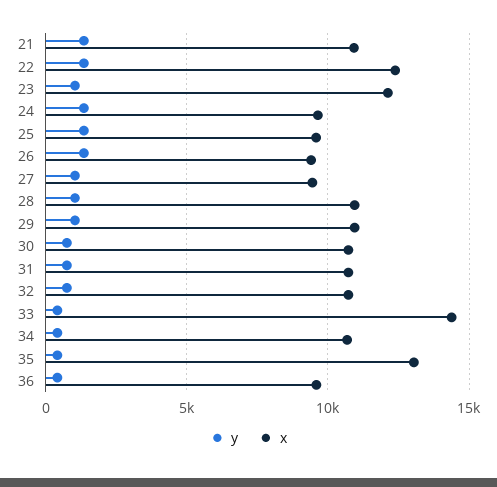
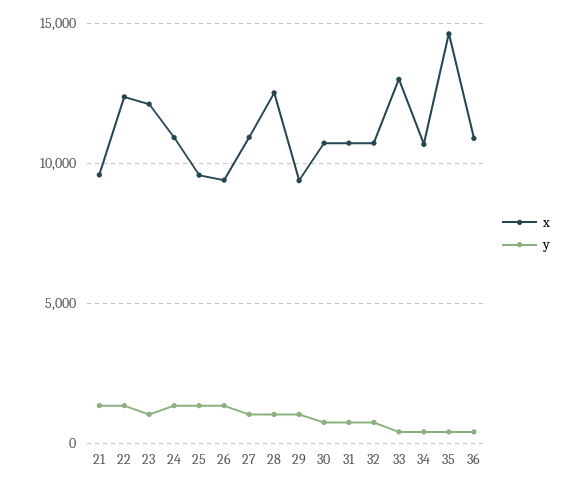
x, 21: 11000 -> 9500
x, 24: 9500 -> 11000
x, 27: 9500 -> 11000
x, 28: 11000 -> 12500
x, 29: 11000 -> 9500
x, 33: 14500 -> 13000
x, 35: 13000 -> 14500
x, 36: 9500 -> 11000

